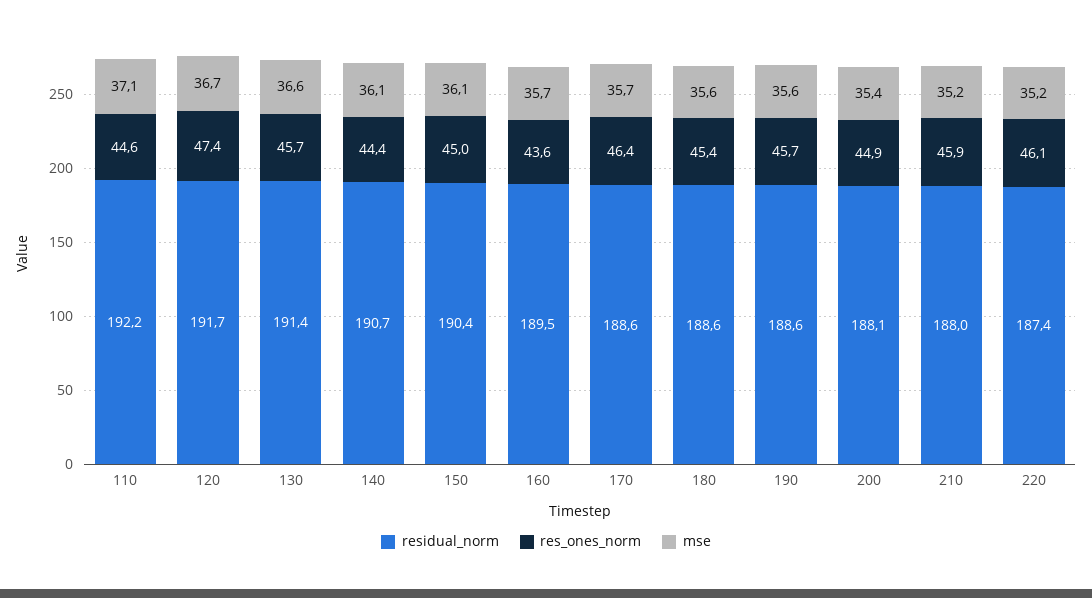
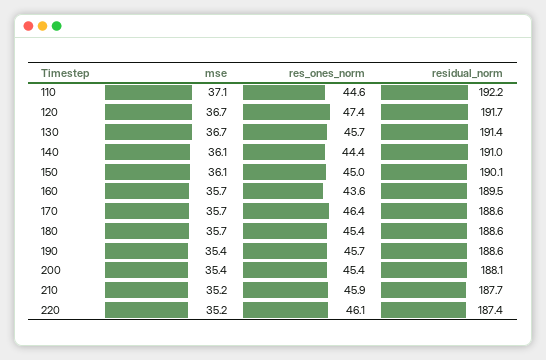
mse, 130: 36.6 -> 36.7
residual_norm, 140: 190.7 -> 191
residual_norm, 150: 190.4 -> 190.1
mse, 180: 35.6 -> 35.7
mse, 190: 35.6 -> 35.4
res_ones_norm, 200: 44.9 -> 45.4
residual_norm, 210: 188 -> 187.7

